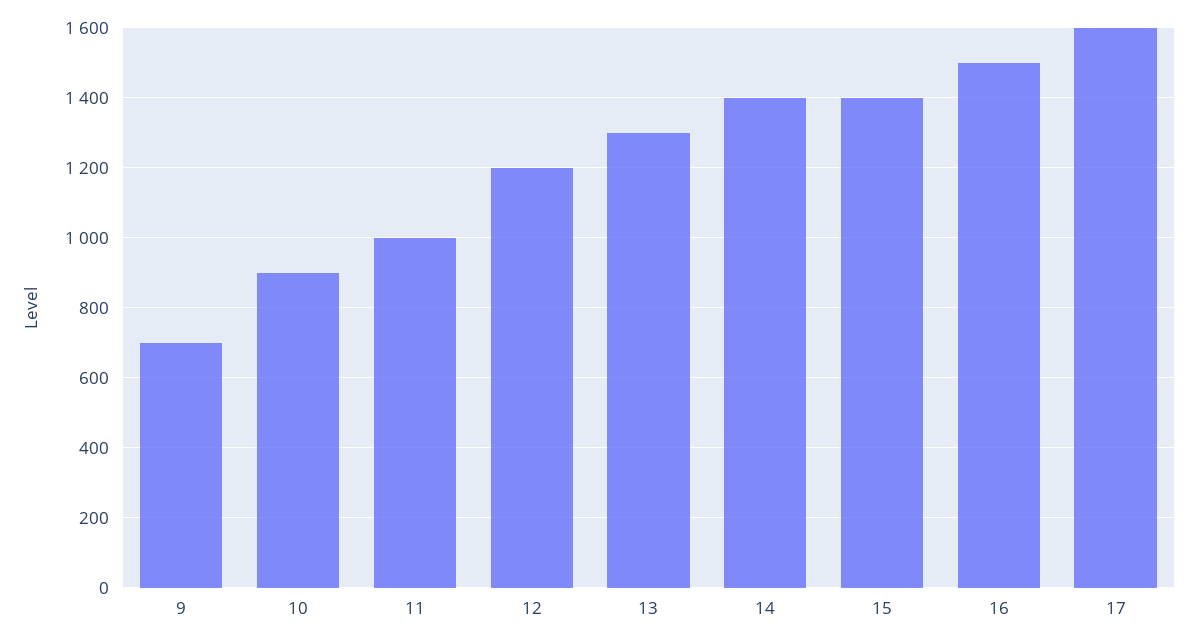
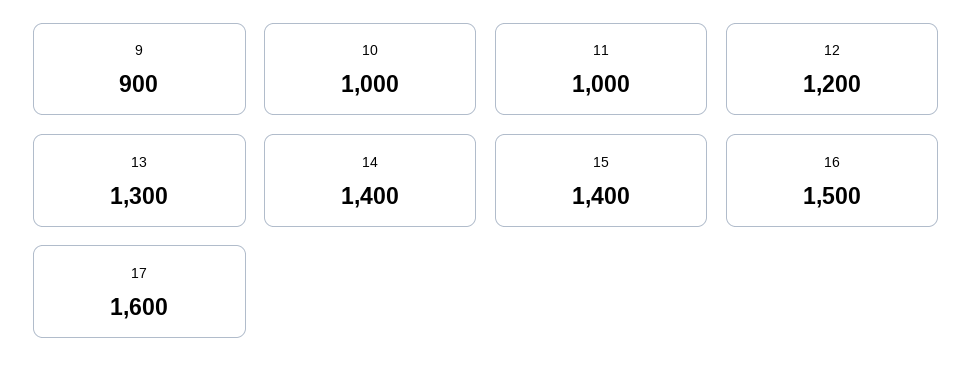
9: 700 -> 900
10: 900 -> 1000

